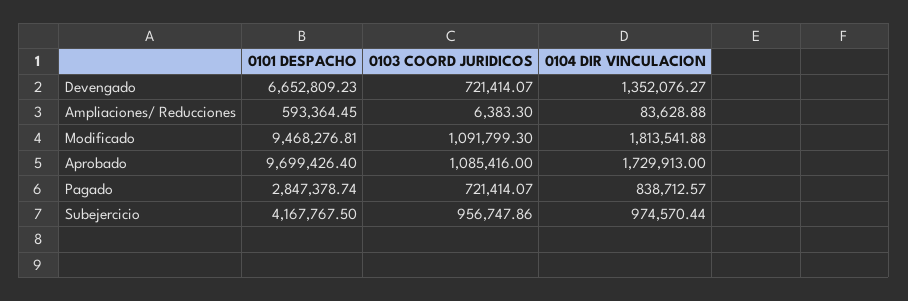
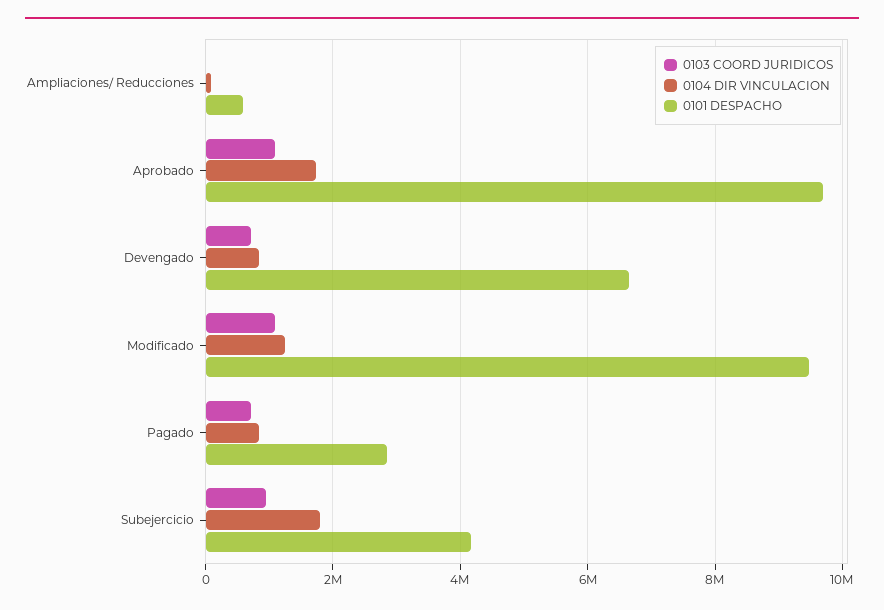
0104 DIR VINCULACION, Devengado: 1352076.27 -> 800000
0104 DIR VINCULACION, Modificado: 1813541.88 -> 1200000
0104 DIR VINCULACION, Subejercicio: 974570.44 -> 1800000

